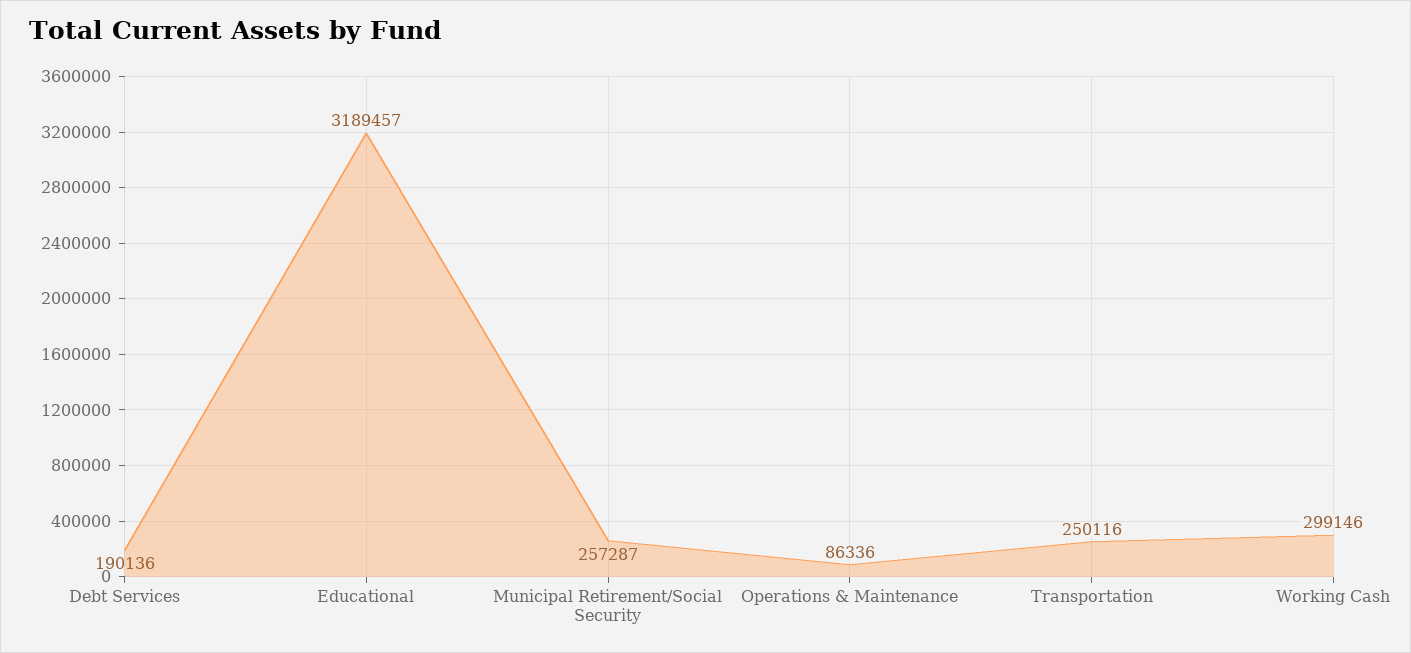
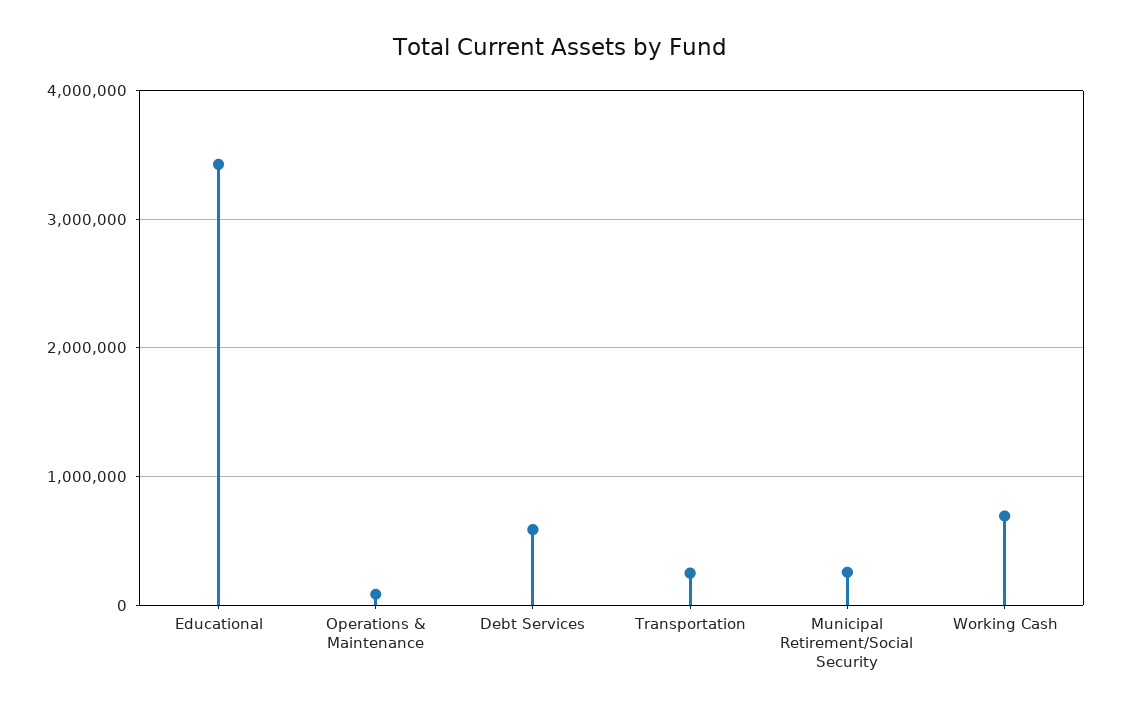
Debt Services: 190136 -> 600000
Educational: 3189457 -> 3400000
Working Cash: 299146 -> 700000

